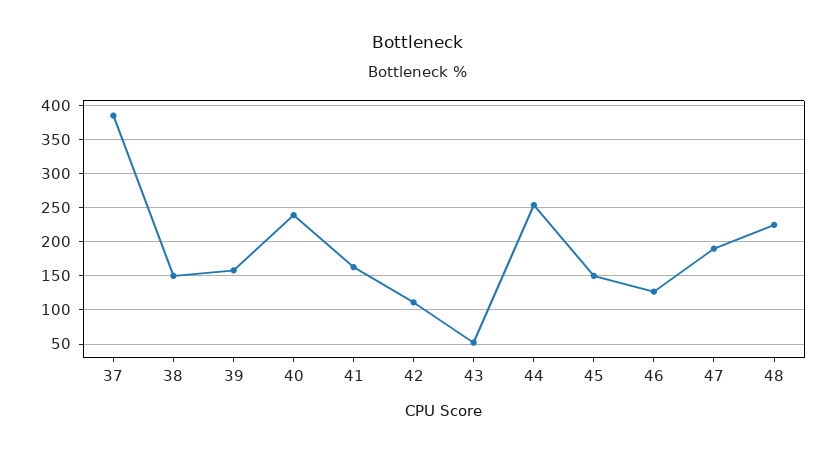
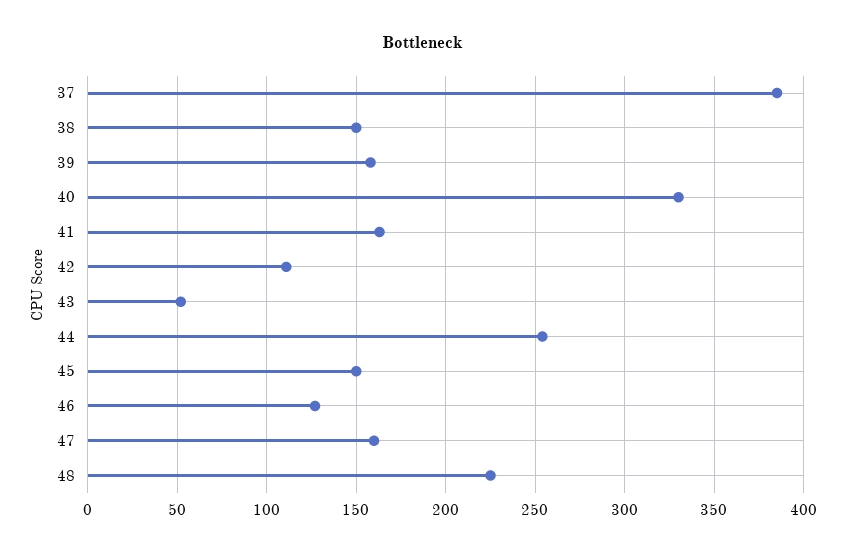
40: 240 -> 330
47: 190 -> 160

